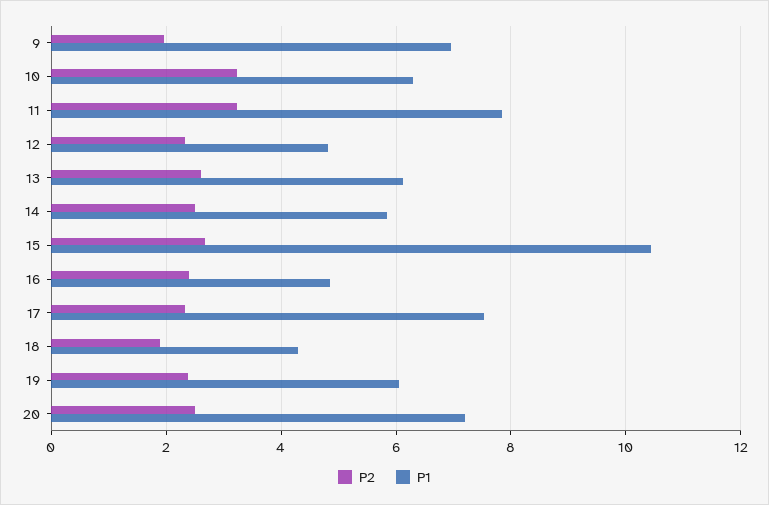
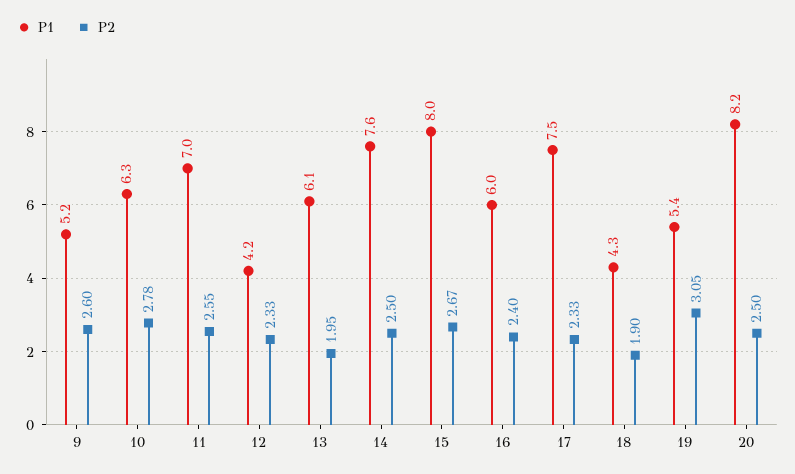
P2, 9: 2 -> 2.6
P1, 9: 7 -> 5.2
P2, 10: 3.2 -> 2.78
P2, 11: 3.2 -> 2.55
P1, 11: 7.8 -> 7
P1, 12: 4.8 -> 4.2
P2, 13: 2.6 -> 1.95
P1, 14: 5.8 -> 7.6
P1, 15: 10.4 -> 8
P1, 16: 4.8 -> 6
P2, 19: 2.4 -> 3.05
P1, 19: 6 -> 5.4
P1, 20: 7.2 -> 8.2

